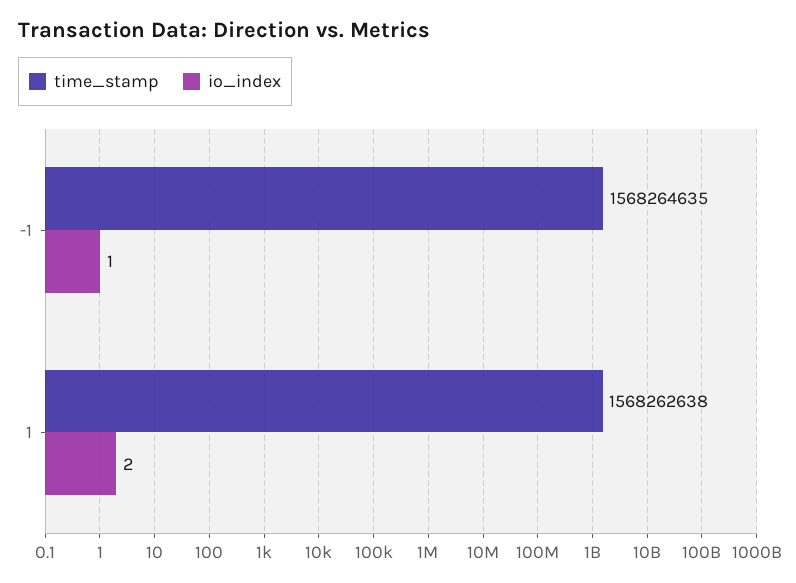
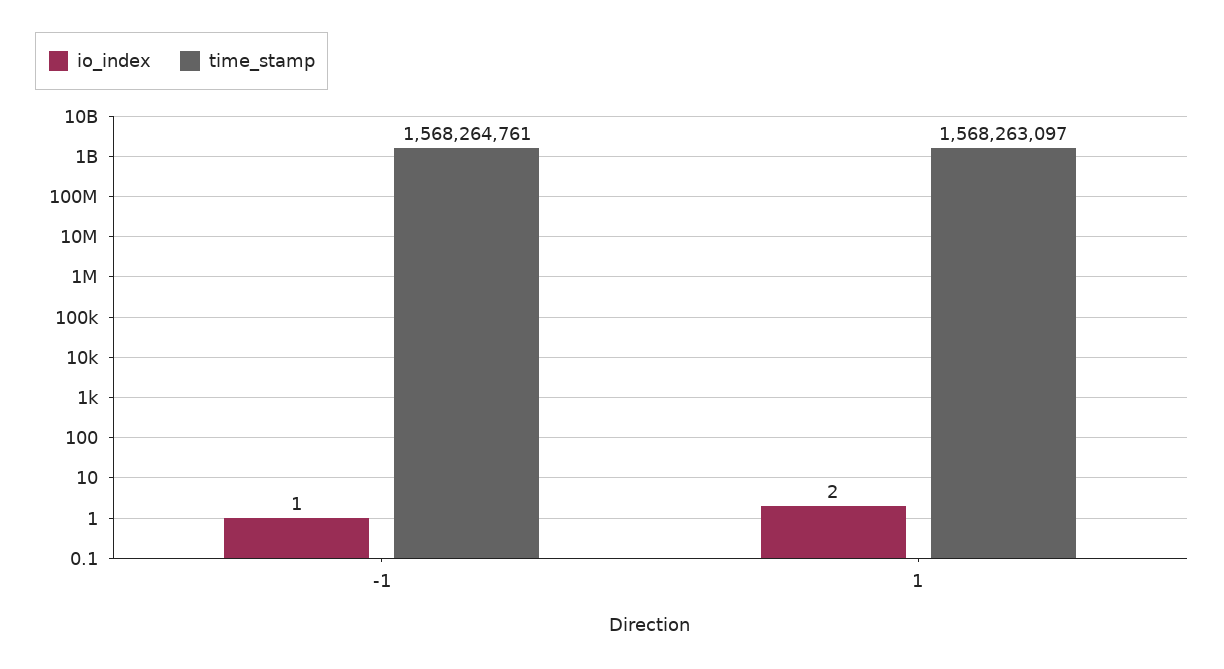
time_stamp, -1: 1568264635 -> 1568264761
time_stamp, 1: 1568262638 -> 1568263097

